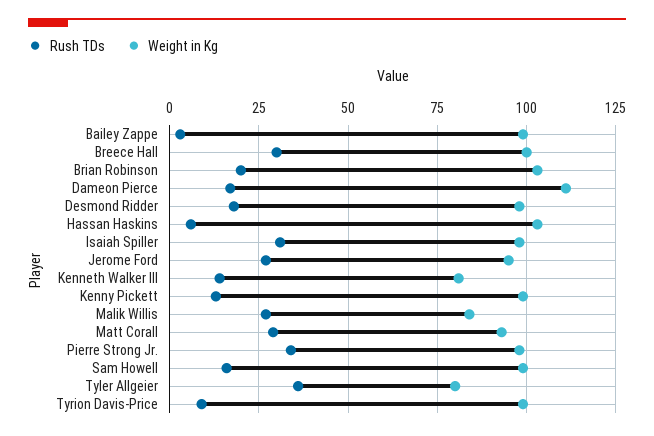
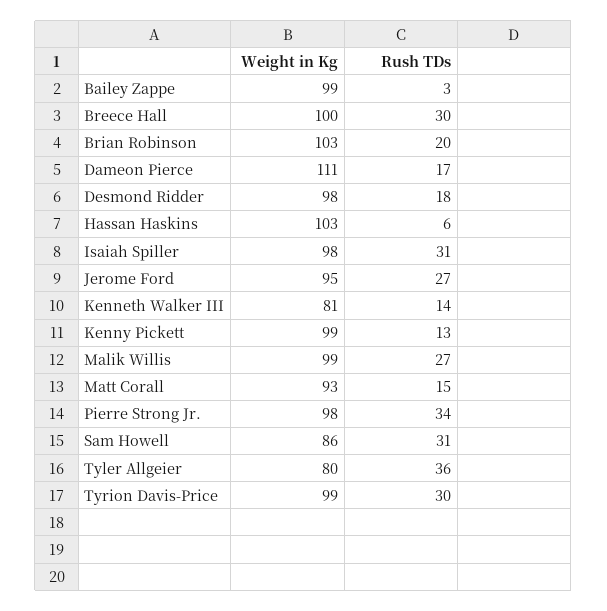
Weight in Kg, Malik Willis: 85 -> 99
Rush TDs, Matt Corall: 30 -> 15
Rush TDs, Sam Howell: 15 -> 31
Weight in Kg, Sam Howell: 100 -> 86
Rush TDs, Tyrion Davis-Price: 10 -> 30

